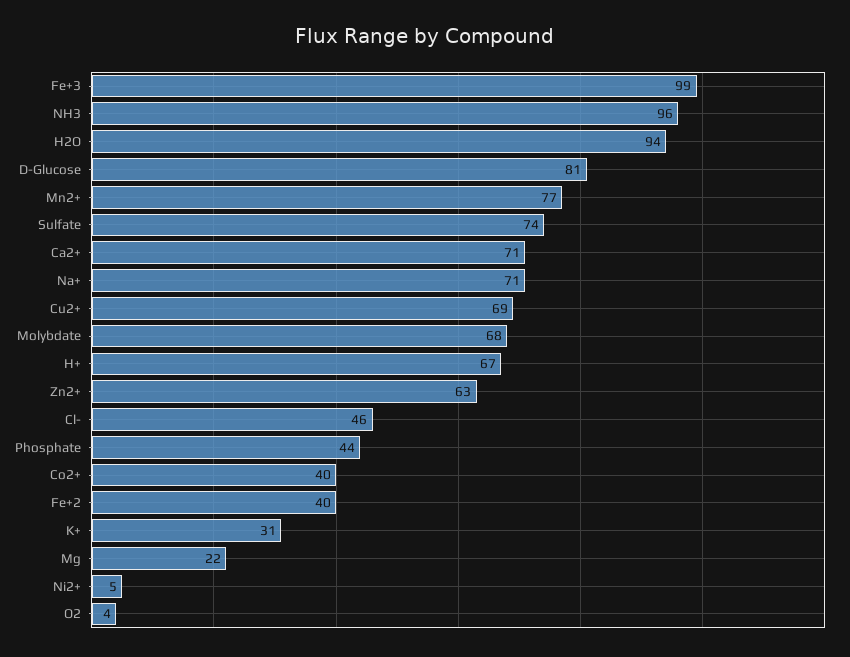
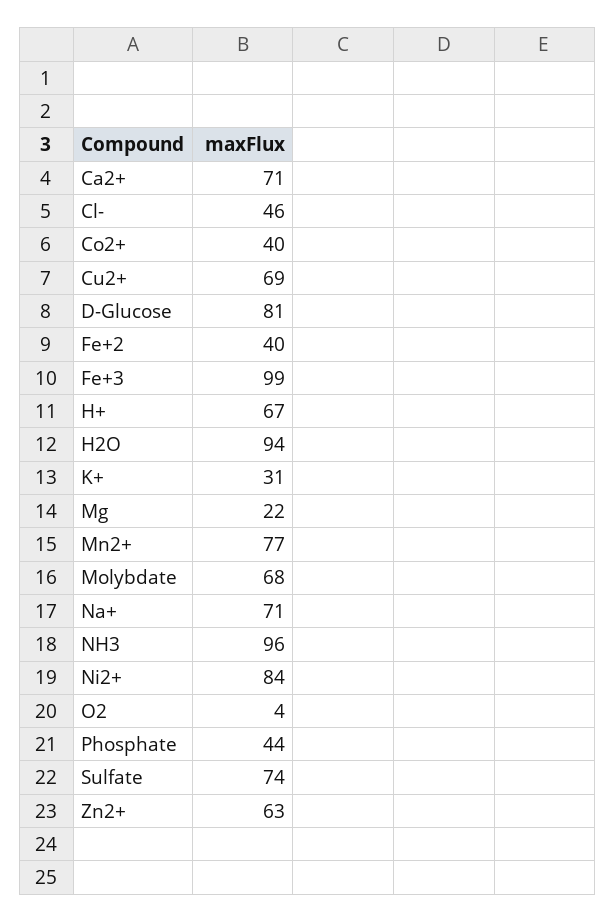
Ni2+: 5 -> 84

